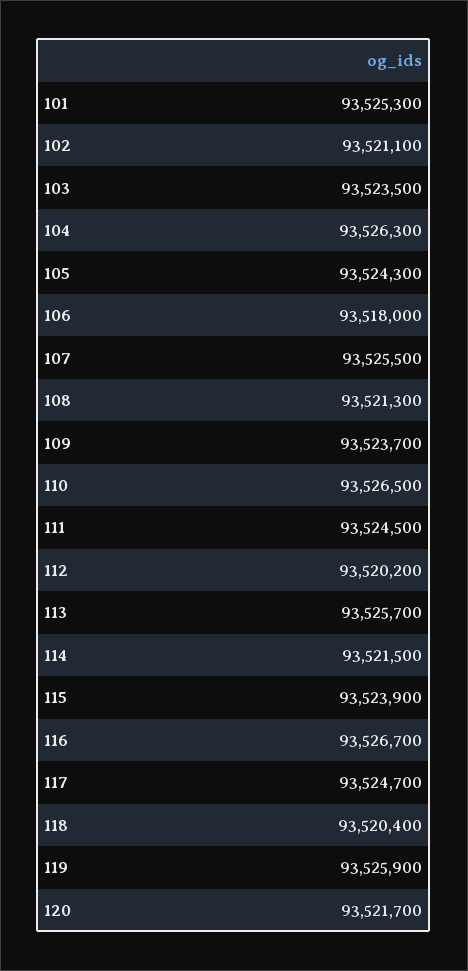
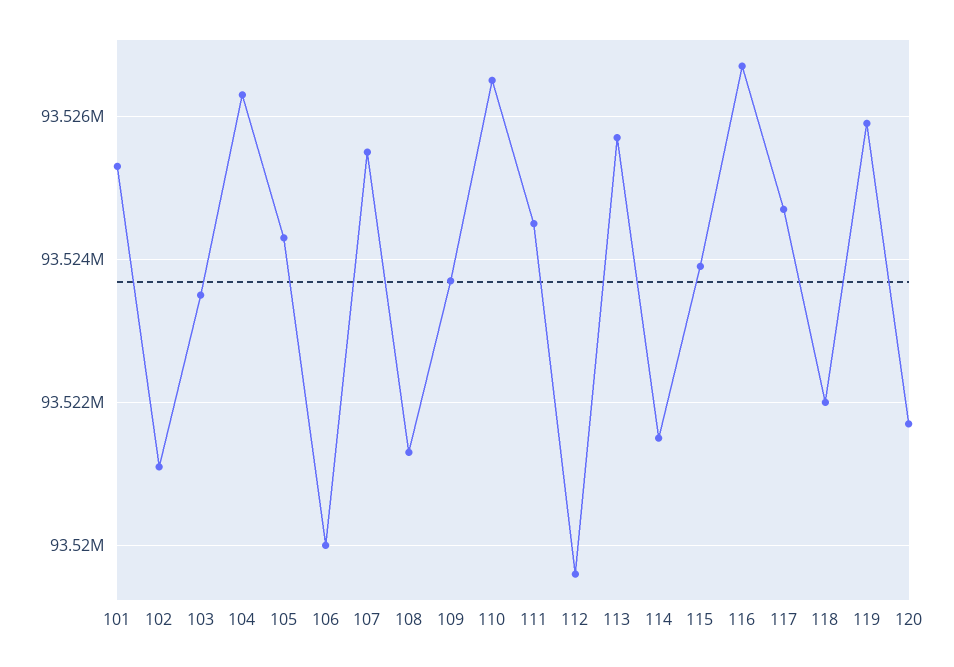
106: 93518000 -> 93520000
112: 93520200 -> 93519600
118: 93520400 -> 93522000

